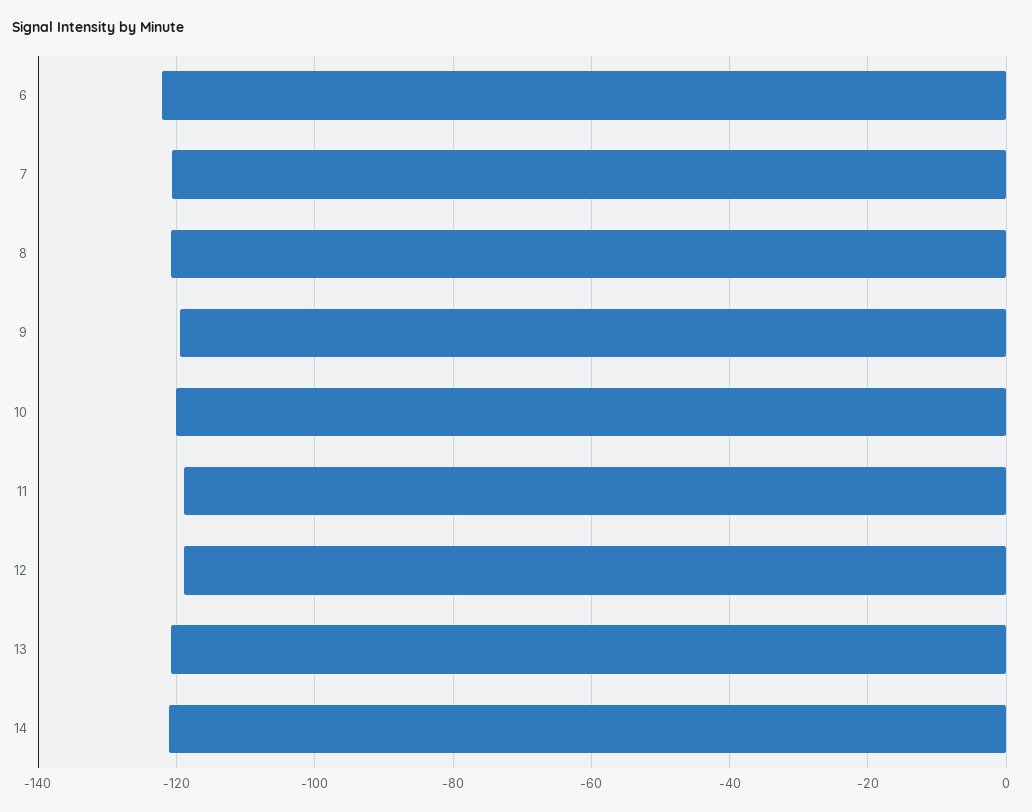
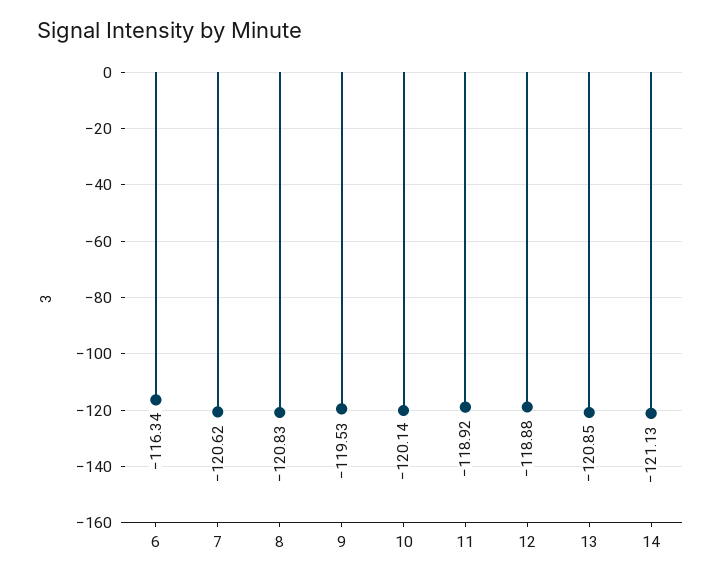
6: -122 -> -116.34

